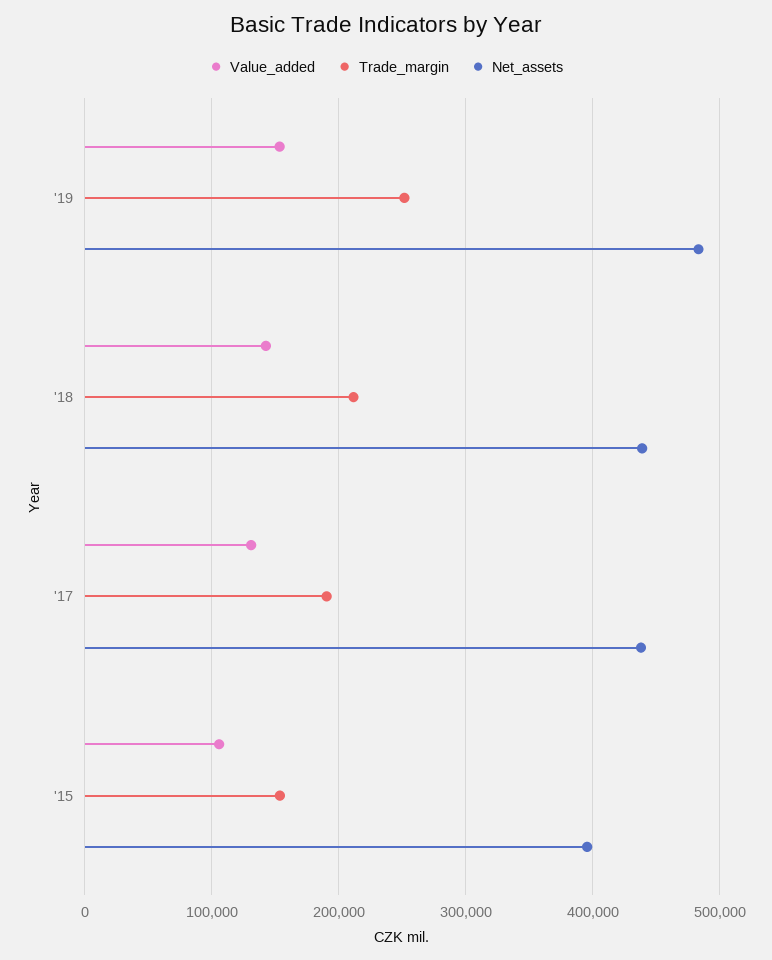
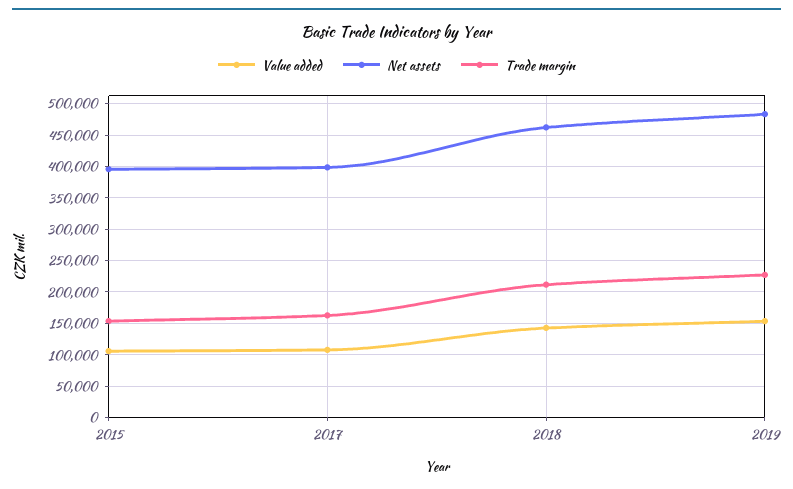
Trade_margin, '19: 250000 -> 230000
Net_assets, '18: 440000 -> 460000
Value_added, '17: 130000 -> 110000
Trade_margin, '17: 190000 -> 160000
Net_assets, '17: 440000 -> 400000

